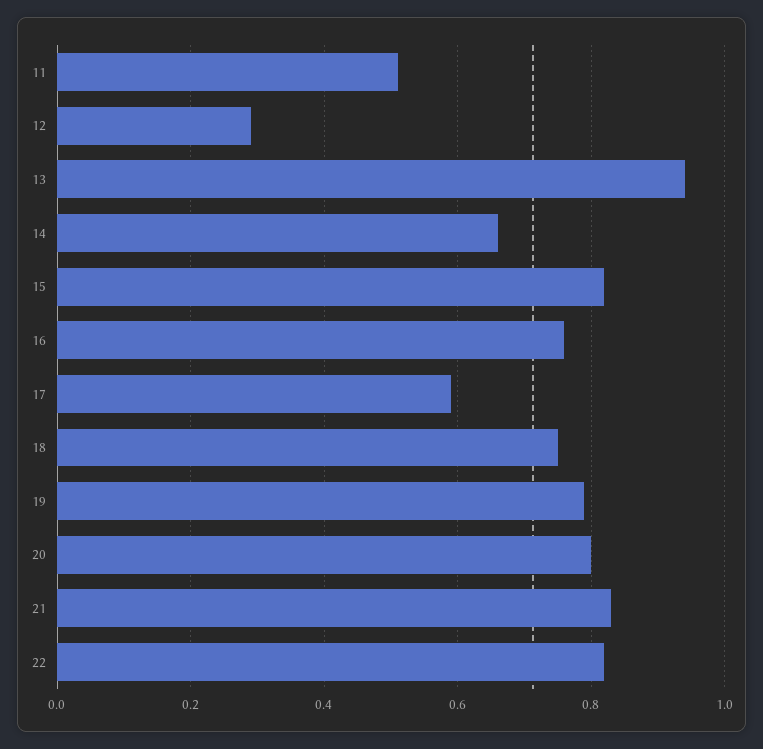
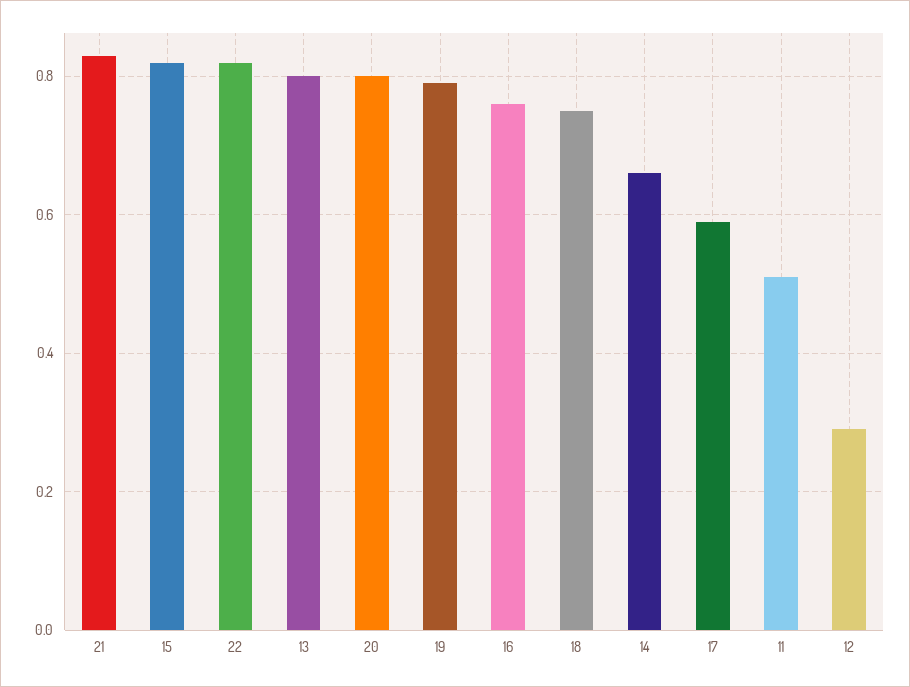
13: 0.95 -> 0.8

